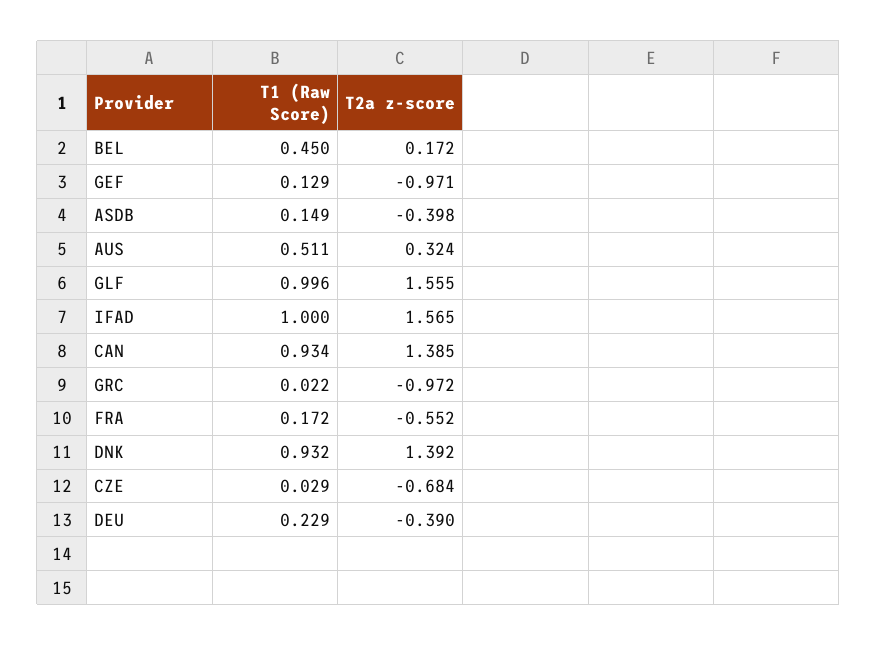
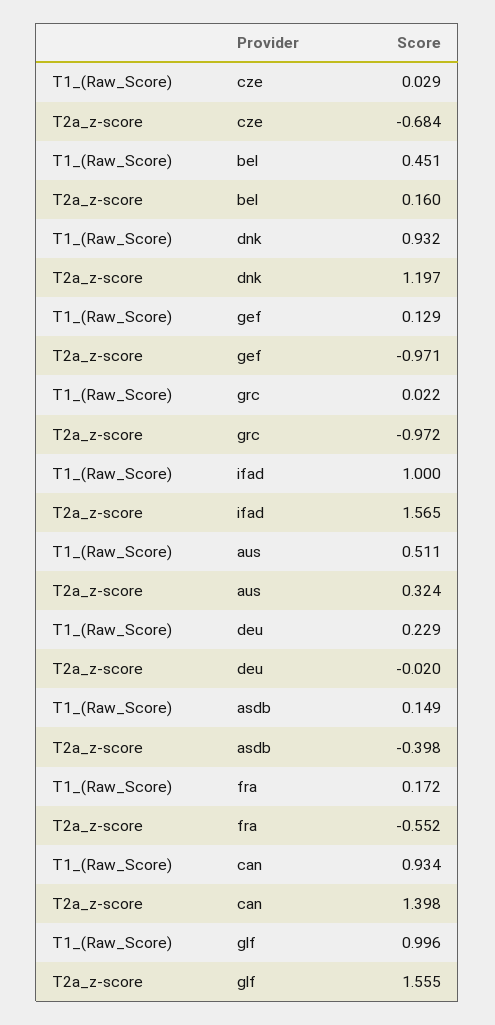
T1 (Raw Score), BEL: 0.45 -> 0.451
T2a z-score, BEL: 0.172 -> 0.16
T2a z-score, CAN: 1.385 -> 1.398
T2a z-score, DNK: 1.392 -> 1.197
T2a z-score, DEU: -0.39 -> -0.02

